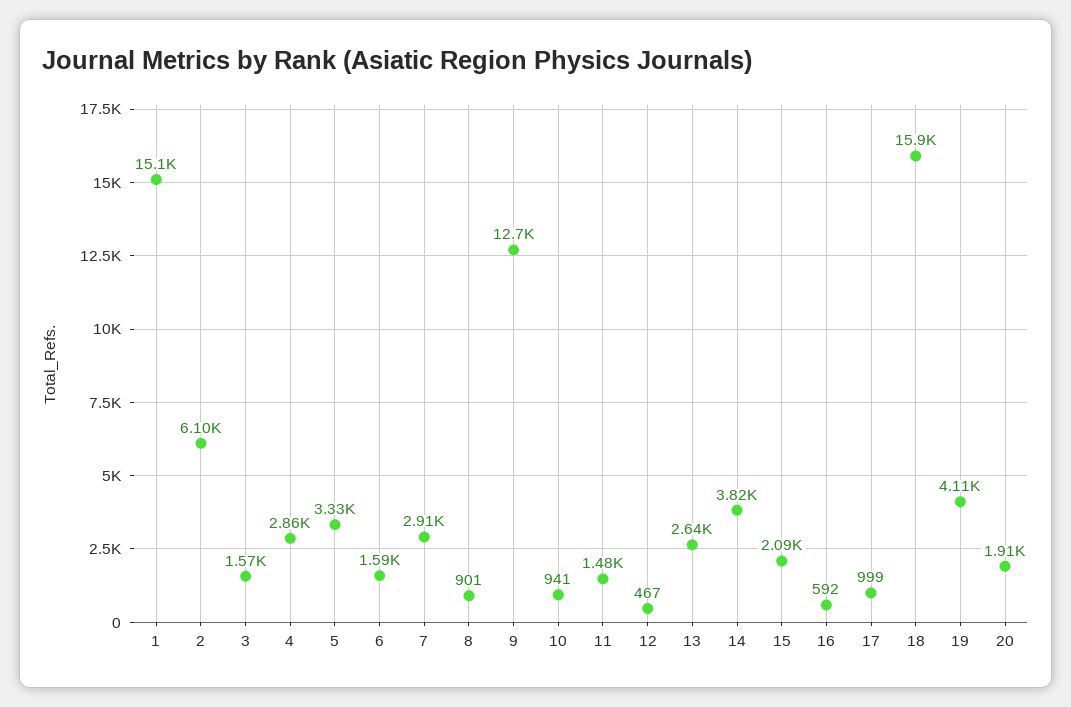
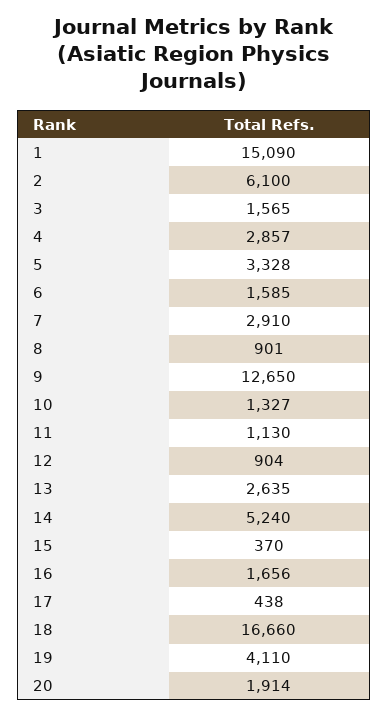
10: 941 -> 1327
11: 1480 -> 1130
12: 467 -> 904
14: 3820 -> 5240
15: 2090 -> 370
16: 592 -> 1656
17: 999 -> 438
18: 15900 -> 16660

